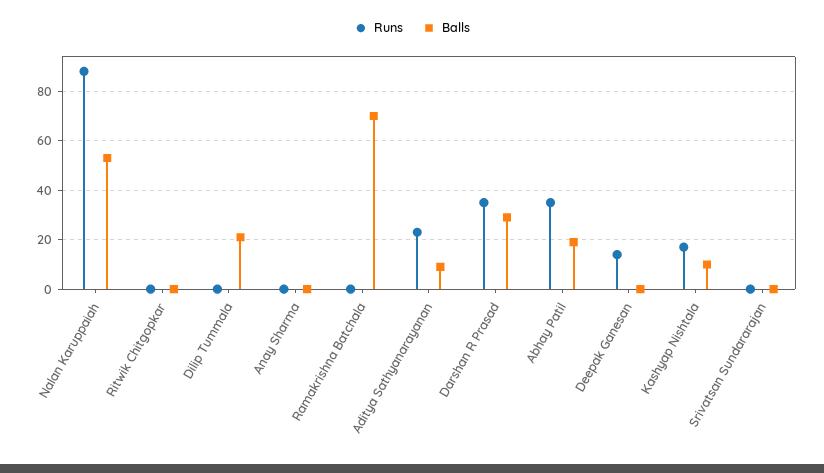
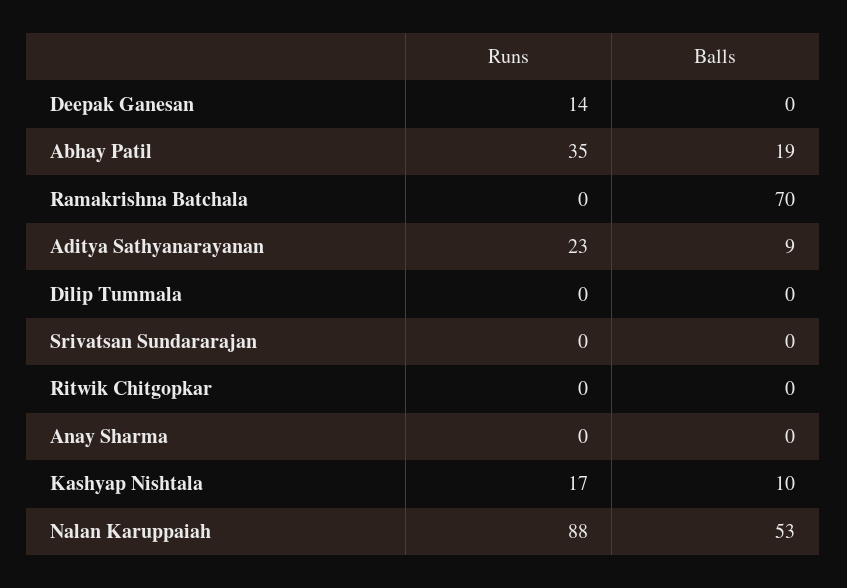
Balls, Dilip Tummala: 20 -> 0
Runs, Darshan R Prasad: 35 -> none
Balls, Darshan R Prasad: 30 -> none

